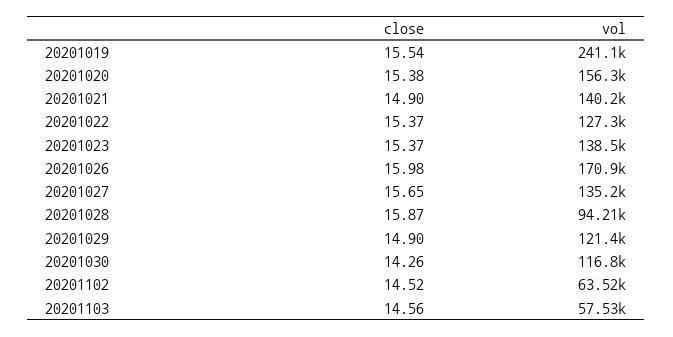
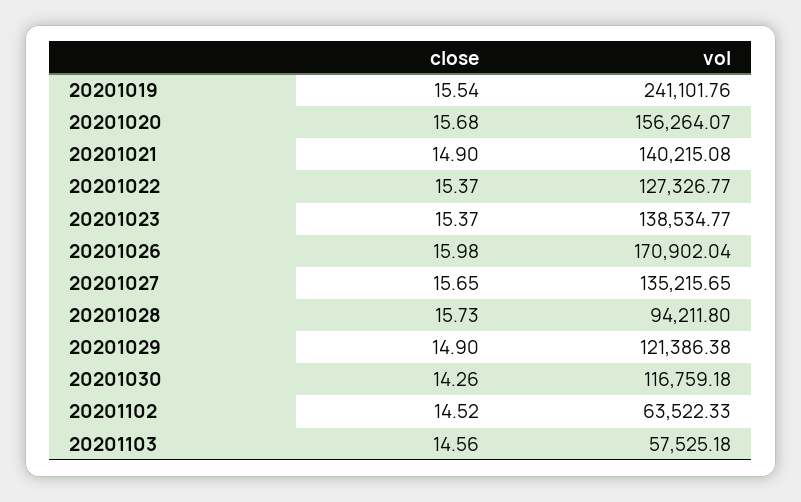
close, 20201020: 15.38 -> 15.68
close, 20201028: 15.87 -> 15.73

